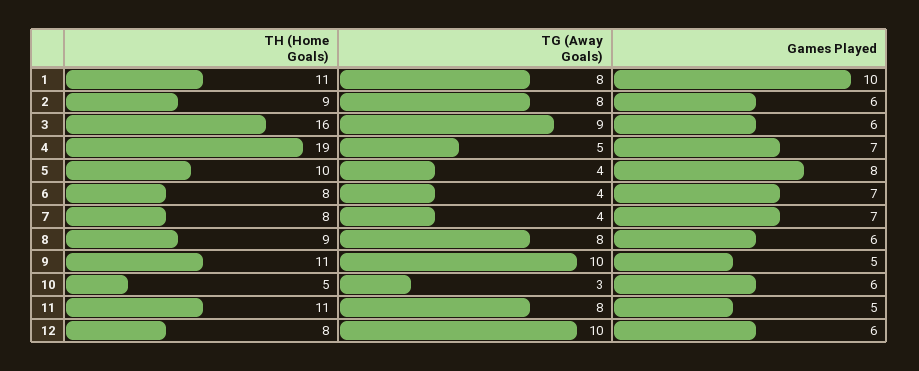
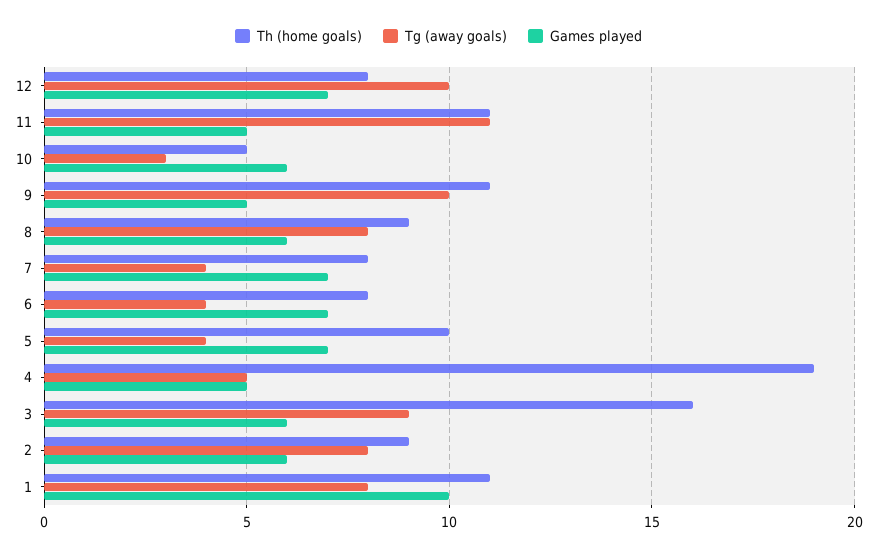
Games Played, 4: 7 -> 5
Games Played, 5: 8 -> 7
TG (Away Goals), 11: 8 -> 11
Games Played, 12: 6 -> 7

